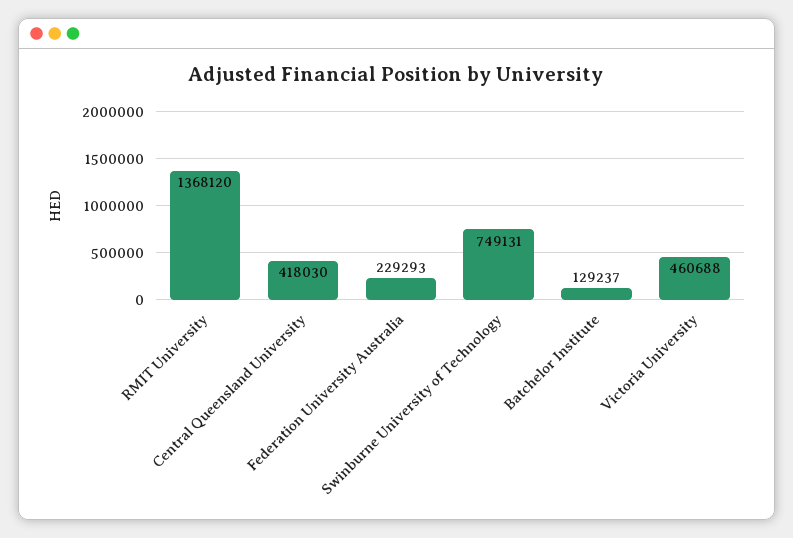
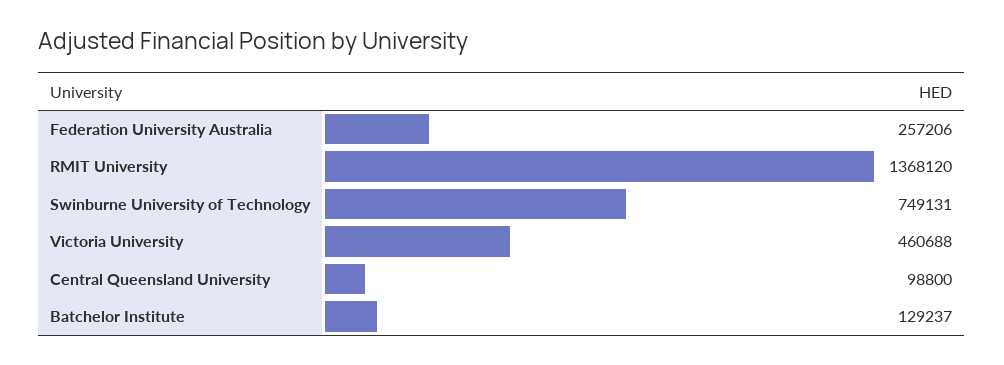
Central Queensland University: 418030 -> 98800
Federation University Australia: 229293 -> 257206

